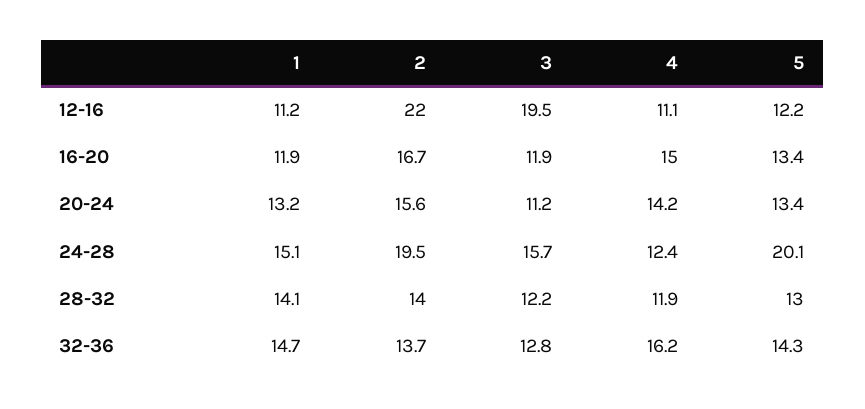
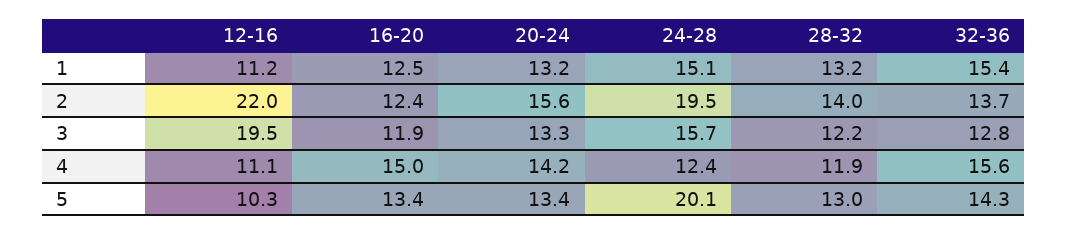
5, 12-16: 12.2 -> 10.3
1, 16-20: 11.9 -> 12.5
2, 16-20: 16.7 -> 12.4
3, 20-24: 11.2 -> 13.3
1, 28-32: 14.1 -> 13.2
1, 32-36: 14.7 -> 15.4
4, 32-36: 16.2 -> 15.6

